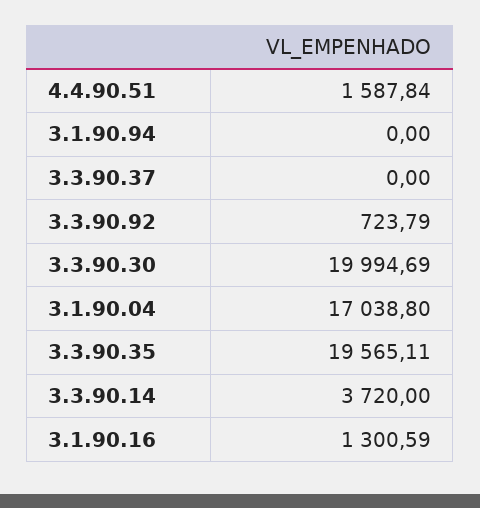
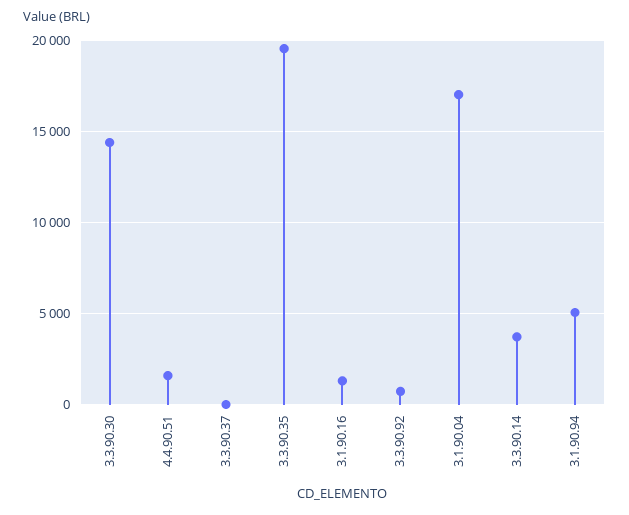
3.1.90.94: 0 -> 5000
3.3.90.30: 19994.69 -> 14500

